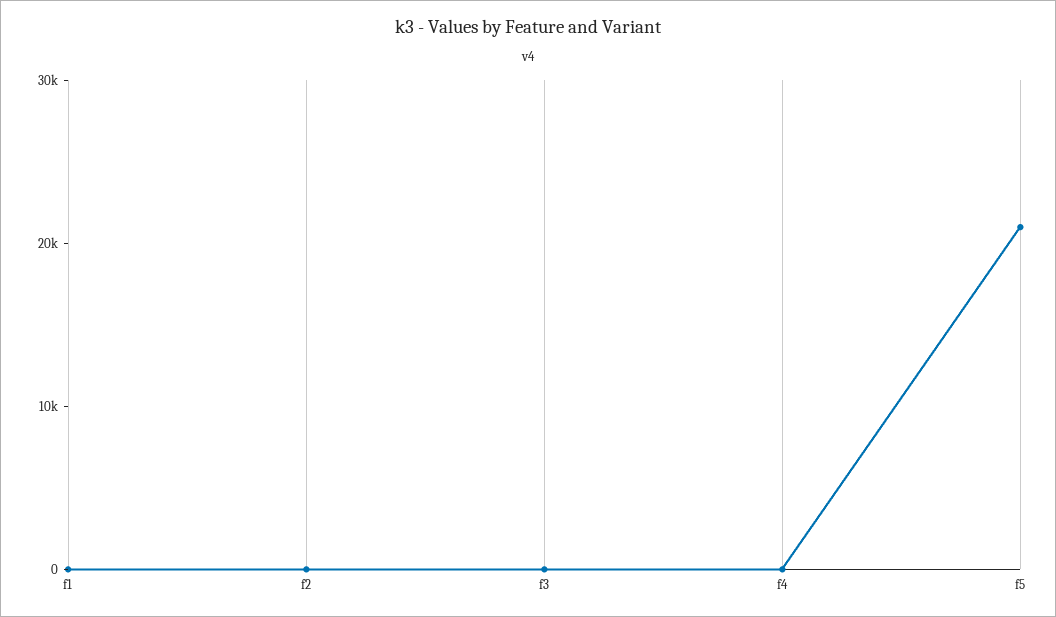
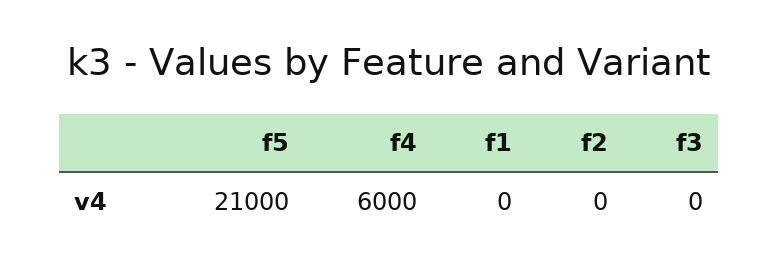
f4: 0 -> 6000

